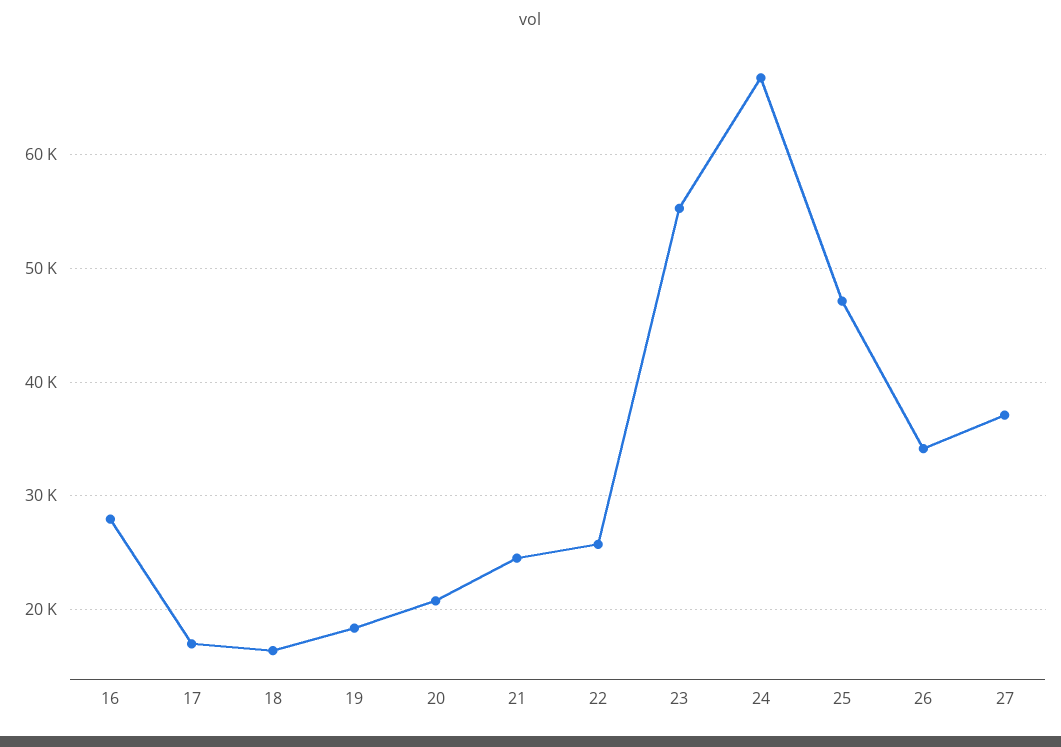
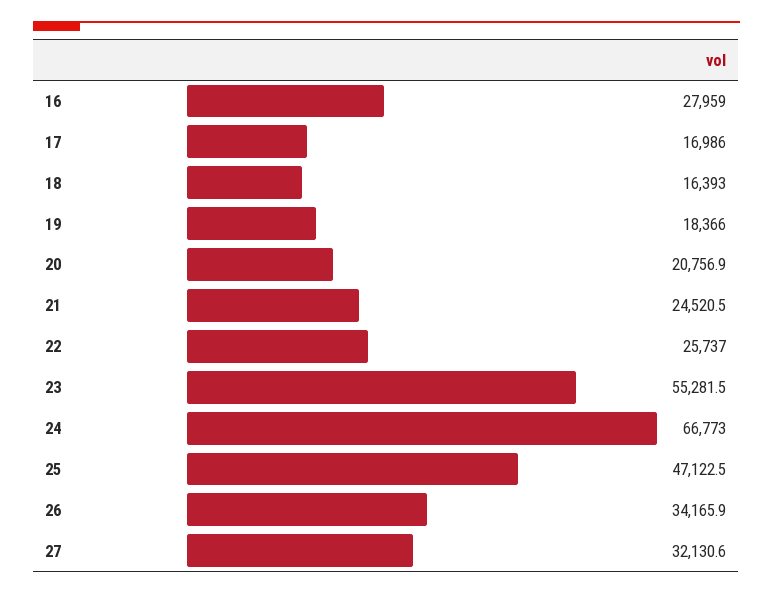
27: 37000 -> 32130.6

